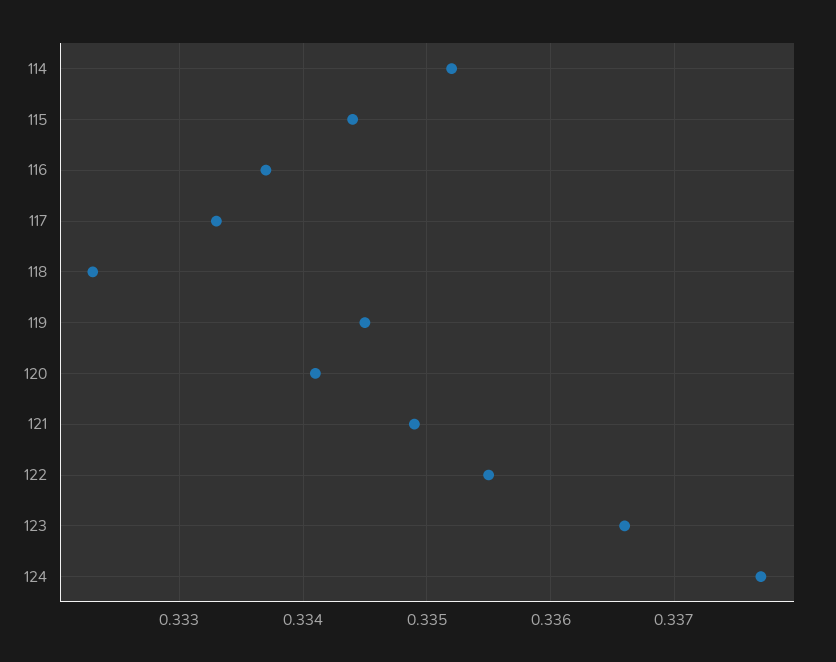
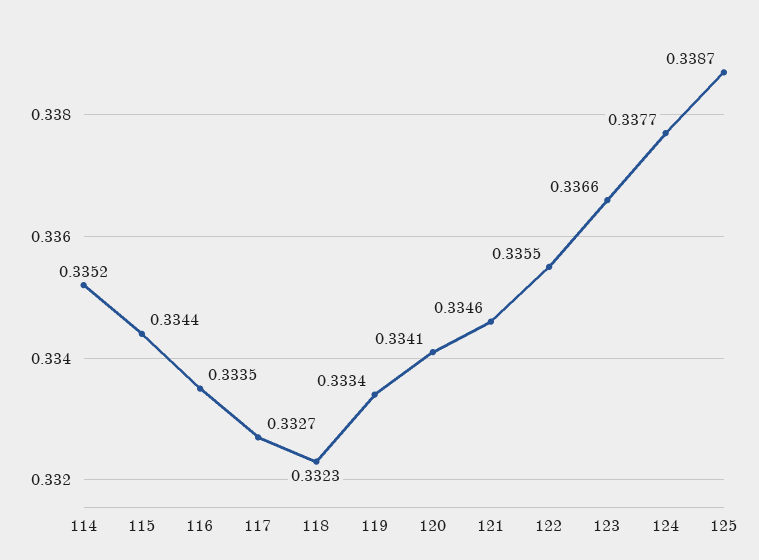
116: 0.3337 -> 0.3335
117: 0.3333 -> 0.3327
119: 0.3345 -> 0.3334
121: 0.3349 -> 0.3346
125: none -> 0.3387

